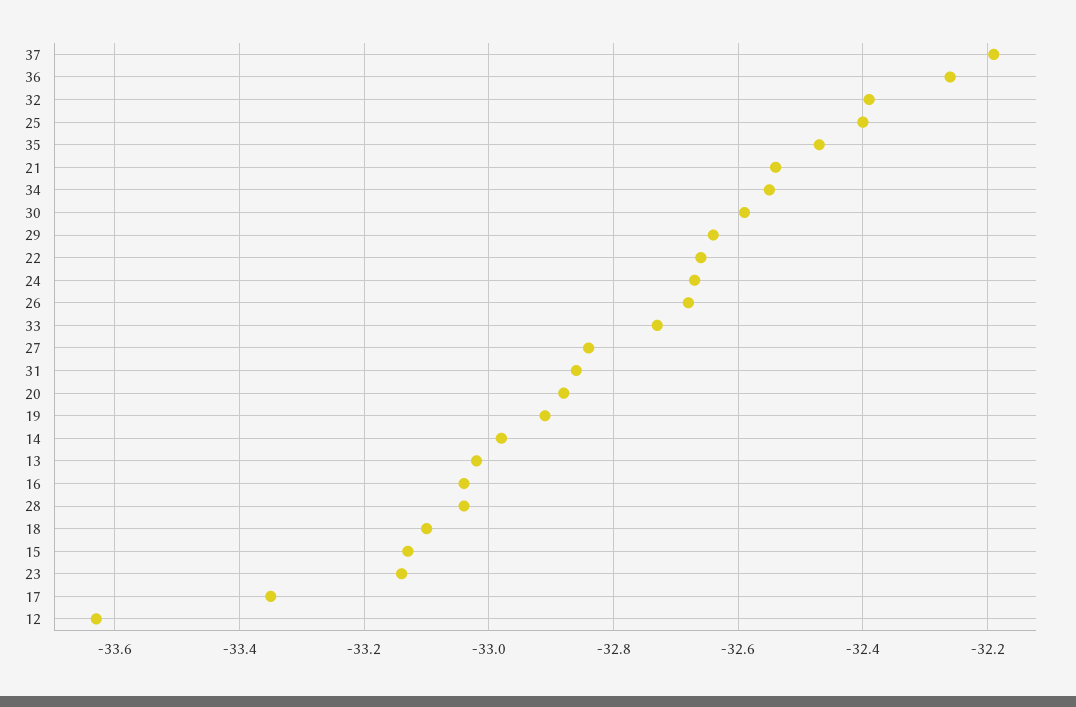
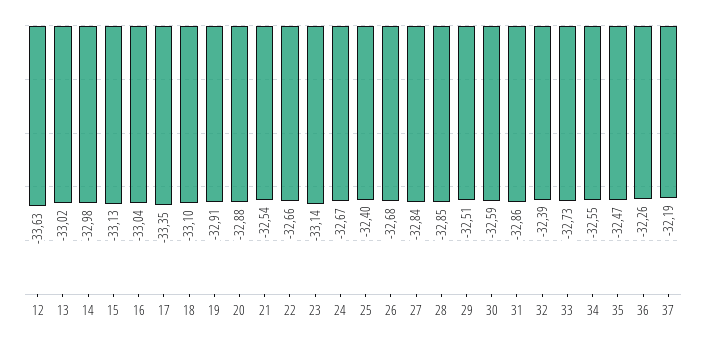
29: -32.65 -> -32.51
28: -33.05 -> -32.85

